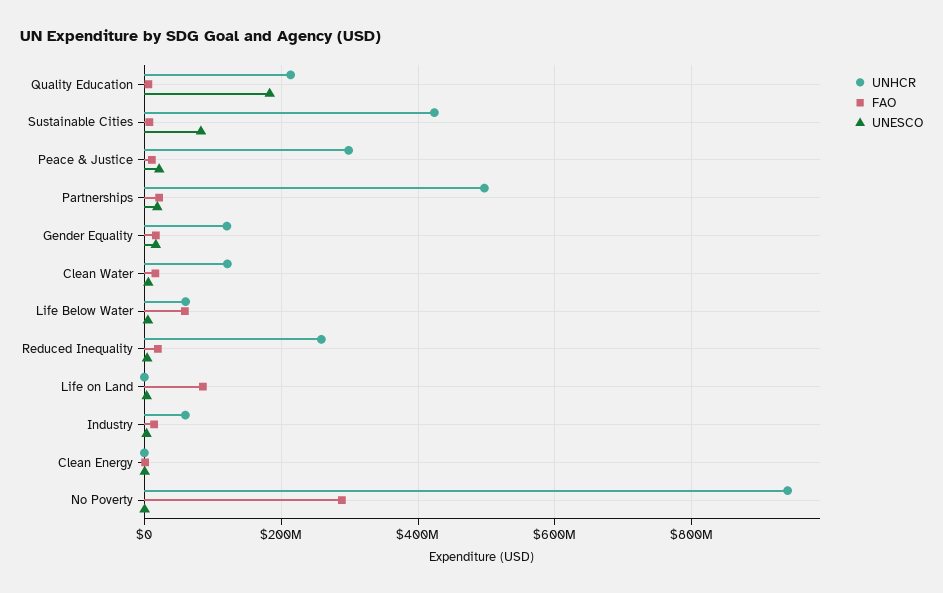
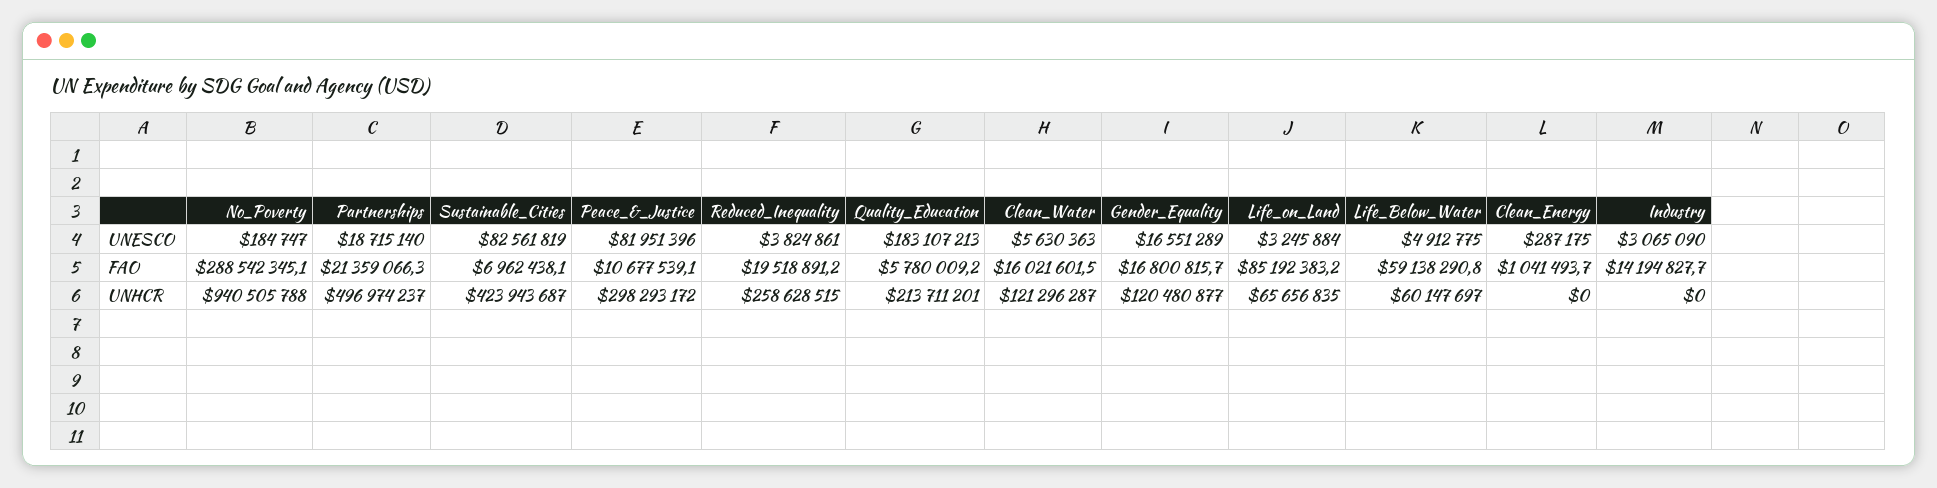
UNESCO, Peace & Justice: 20000000 -> 81951396
UNHCR, Life on Land: 0 -> 65656835
UNHCR, Industry: 60000000 -> 0

